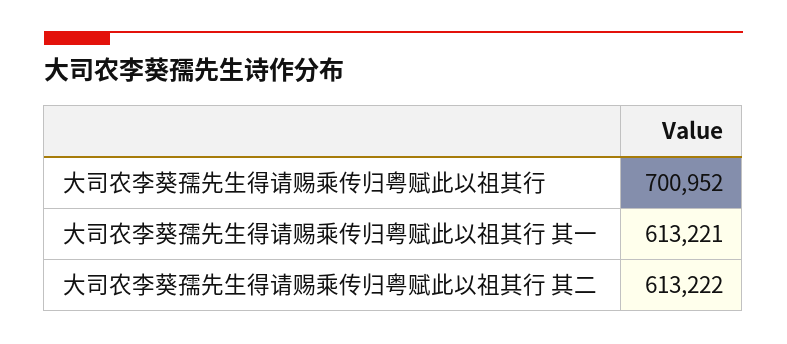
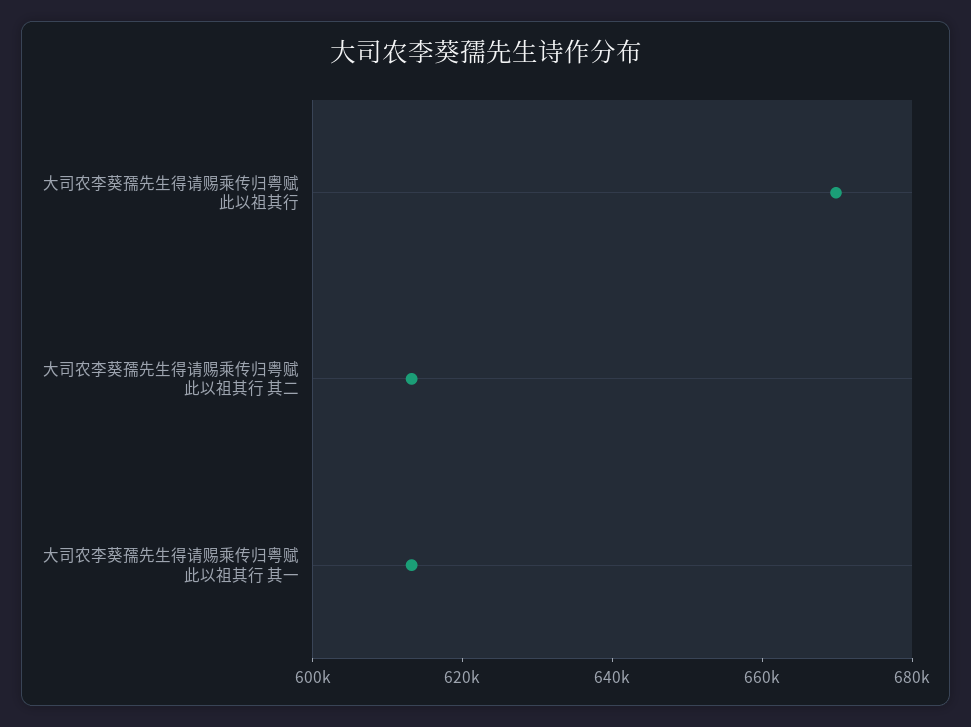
大司农李葵孺先生得请赐乘传归粤赋此以祖其行: 700952 -> 670000

